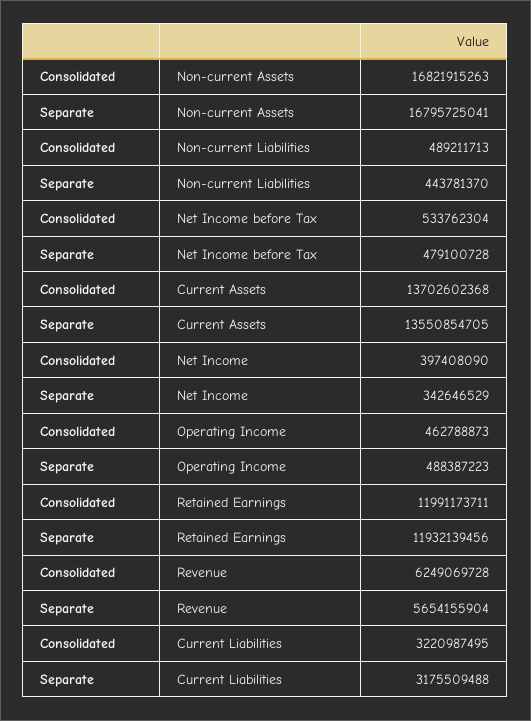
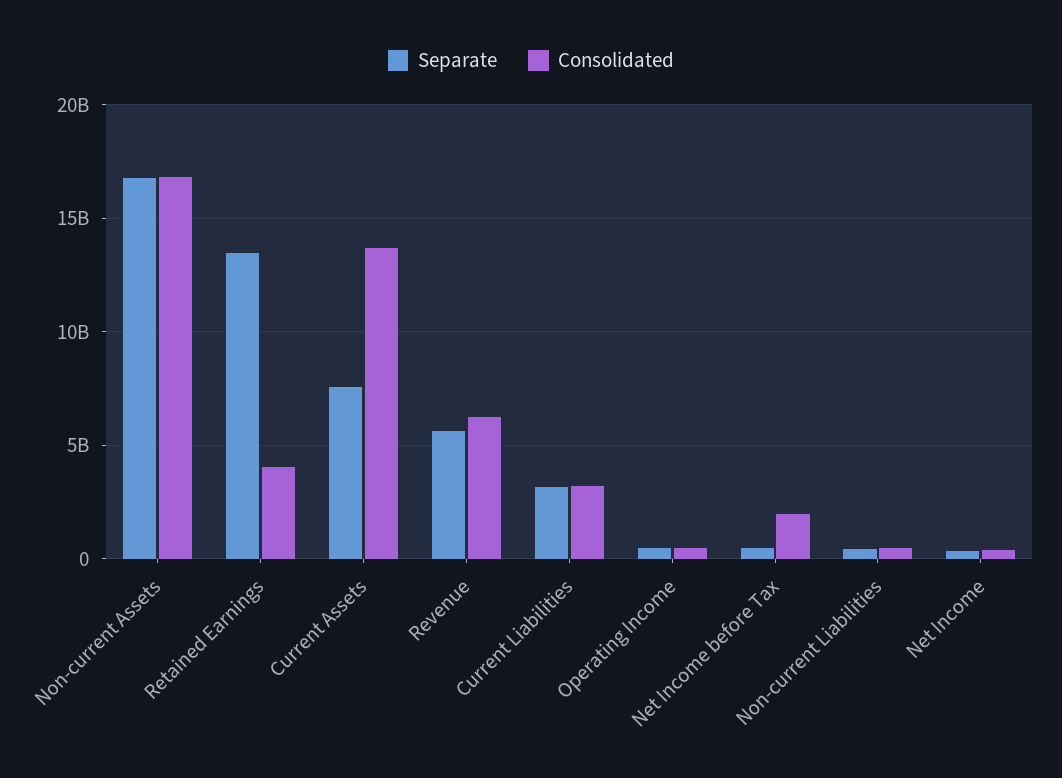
Consolidated, Net Income before Tax: 533762304 -> 2000000000
Separate, Current Assets: 13550854705 -> 7500000000
Consolidated, Retained Earnings: 11991173711 -> 4000000000
Separate, Retained Earnings: 11932139456 -> 13500000000

